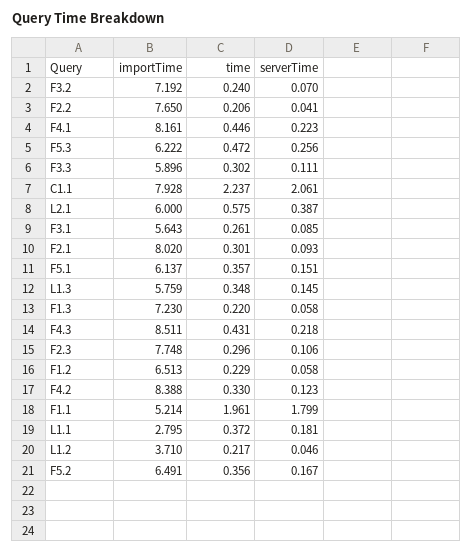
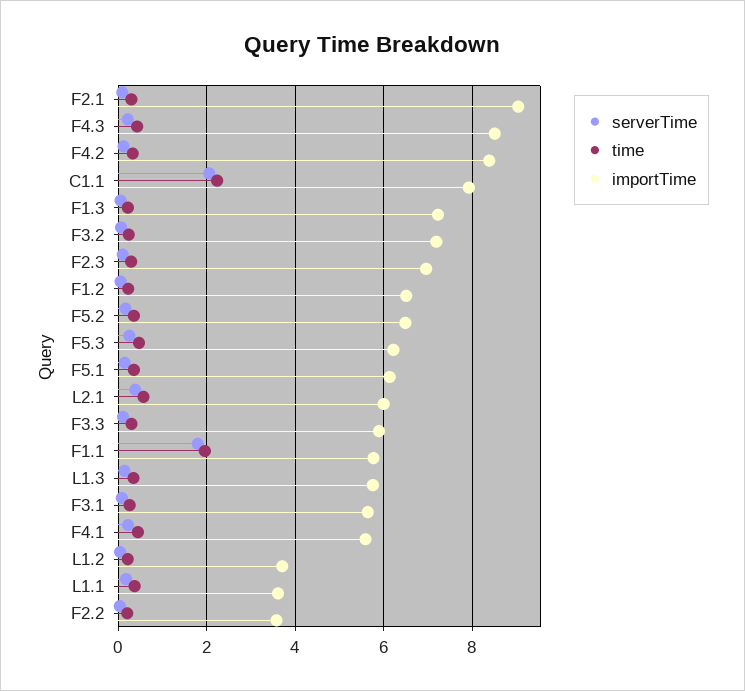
importTime, F2.2: 7.65 -> 3.6
importTime, F4.1: 8.161 -> 5.6
importTime, F2.1: 8.02 -> 9
importTime, F2.3: 7.748 -> 7
importTime, F1.1: 5.214 -> 5.8
importTime, L1.1: 2.795 -> 3.6

